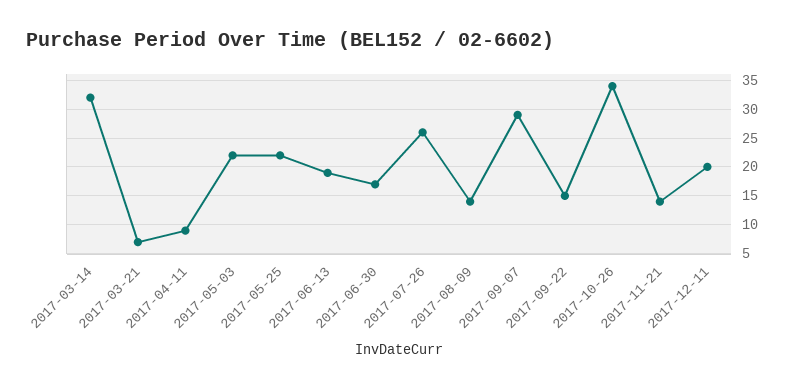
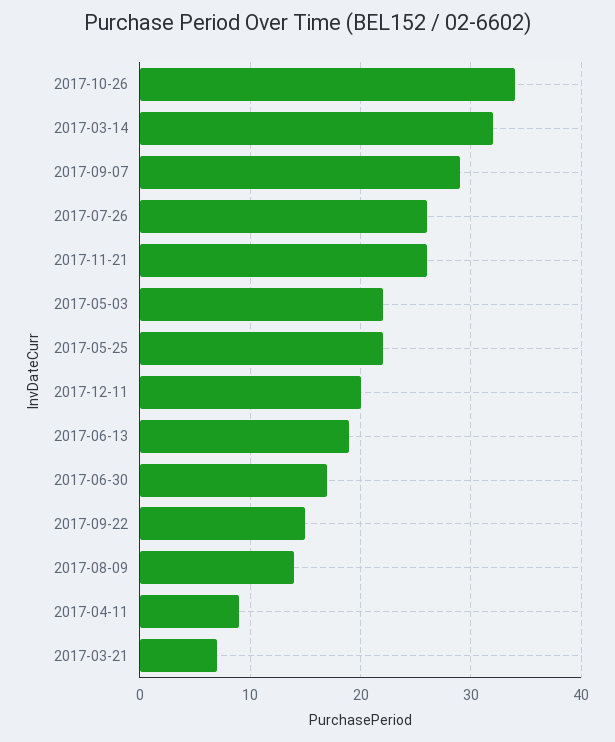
2017-11-21: 15 -> 26

